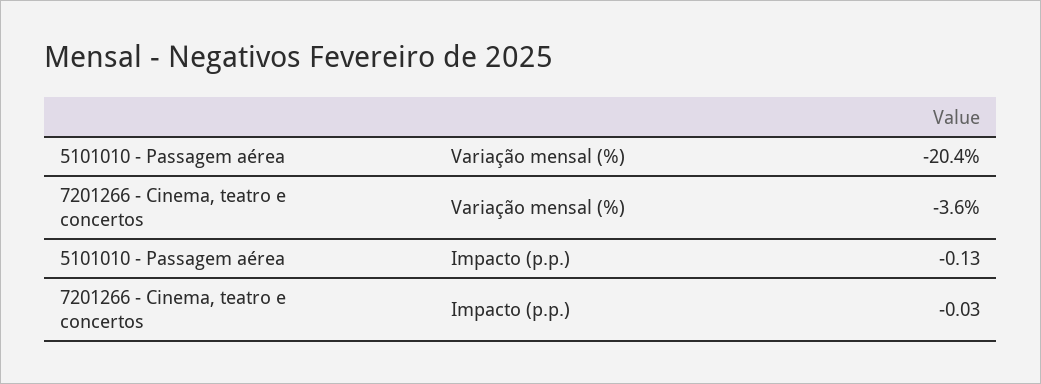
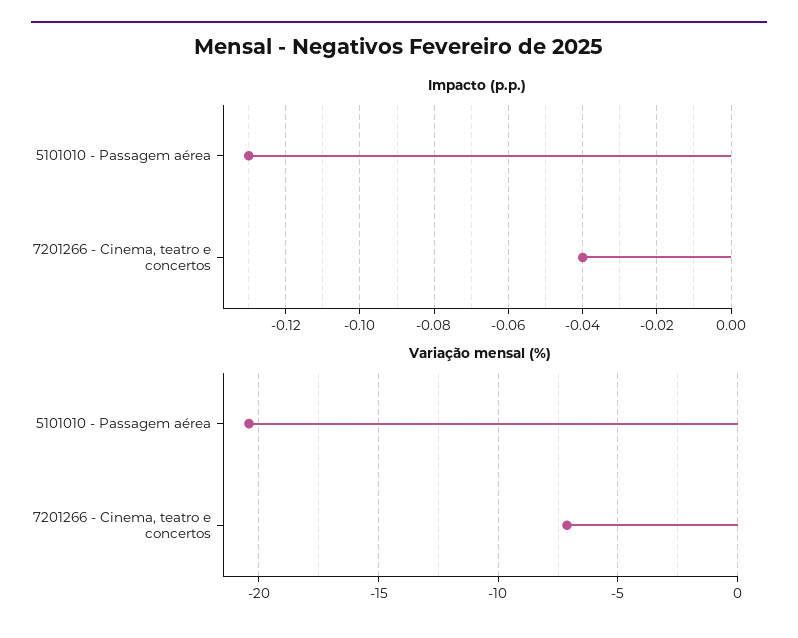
Variação mensal (%), 7201266 - Cinema, teatro e concertos: -3.6 -> -7
Impacto (p.p.), 7201266 - Cinema, teatro e concertos: -0.03 -> -0.04

